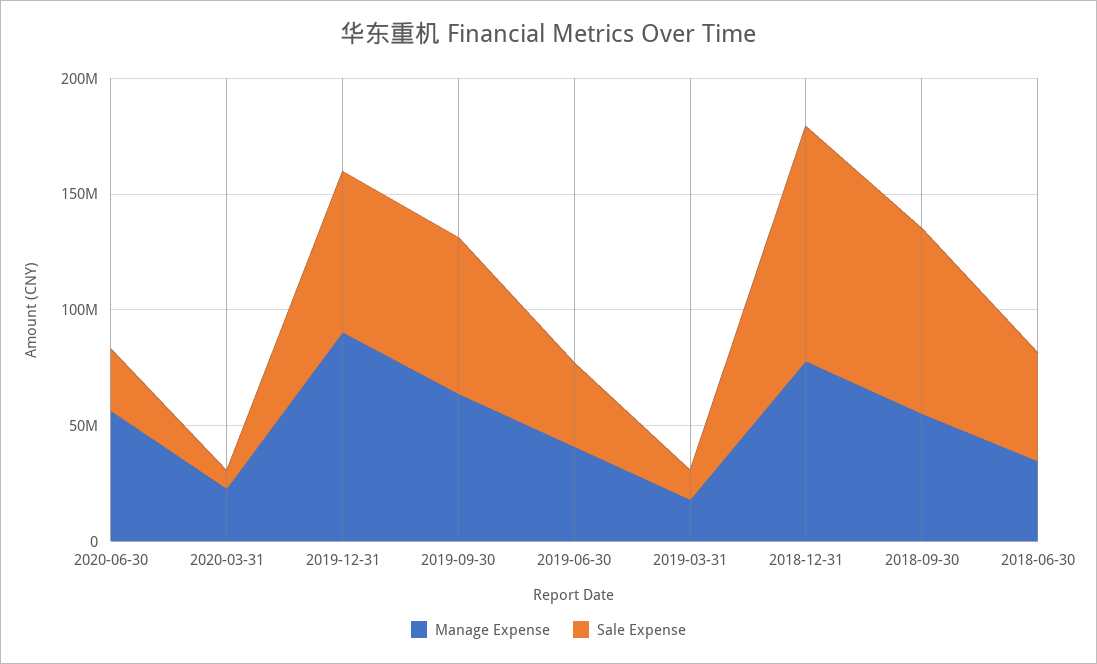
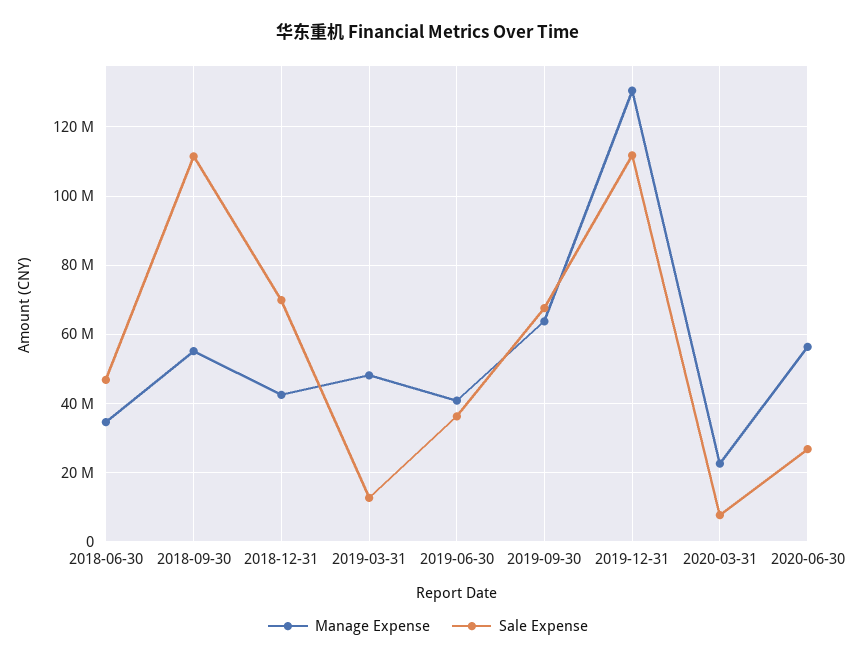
Manage Expense, 2019-12-31: 90000000 -> 130000000
Sale Expense, 2019-12-31: 70000000 -> 112000000
Manage Expense, 2019-03-31: 20000000 -> 48000000
Manage Expense, 2018-12-31: 80000000 -> 42000000
Sale Expense, 2018-12-31: 100000000 -> 70000000
Sale Expense, 2018-09-30: 80000000 -> 112000000

